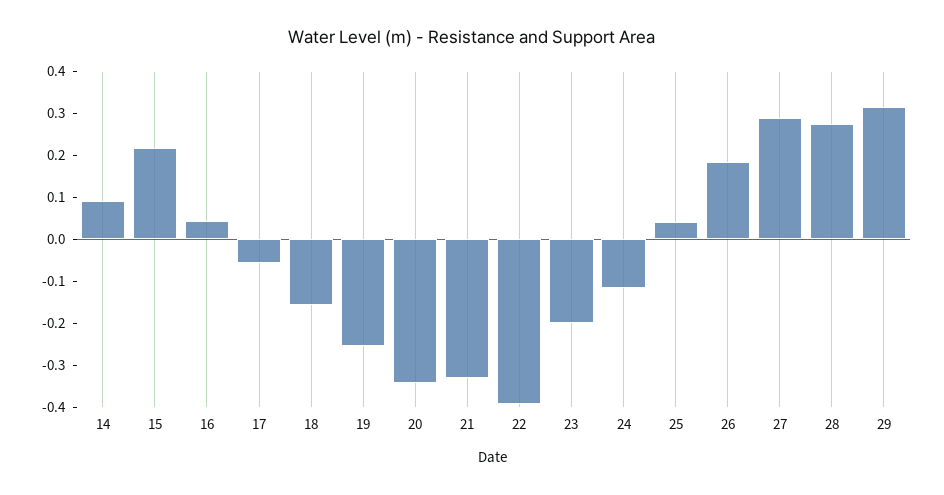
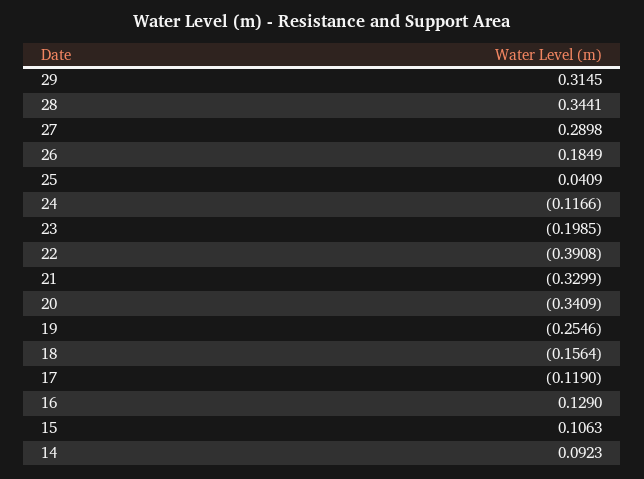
15: 0.22 -> 0.1063
16: 0.04 -> 0.129
17: -0.06 -> -0.119
28: 0.28 -> 0.3441

